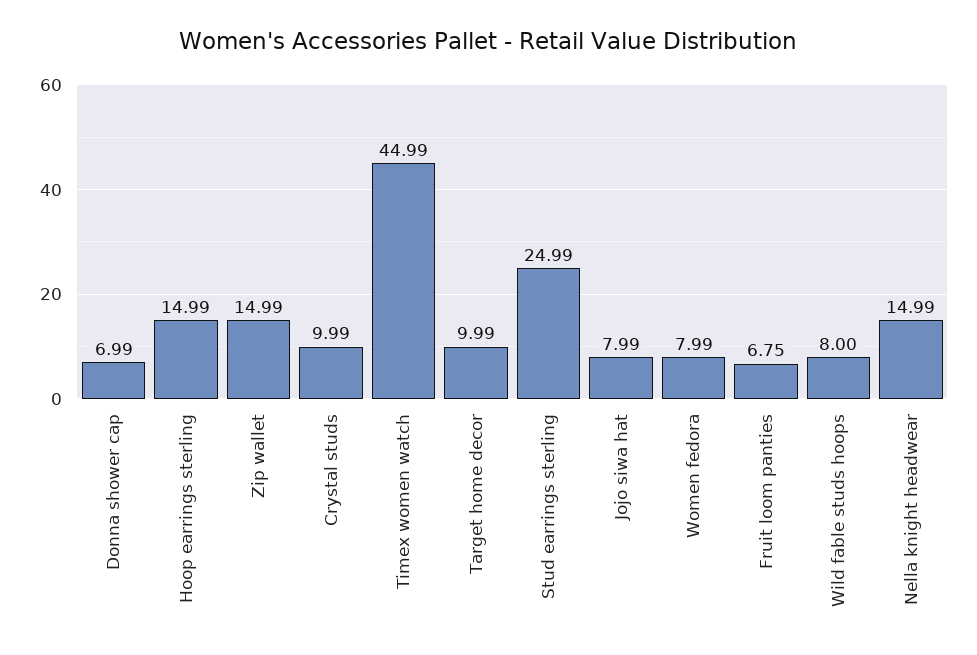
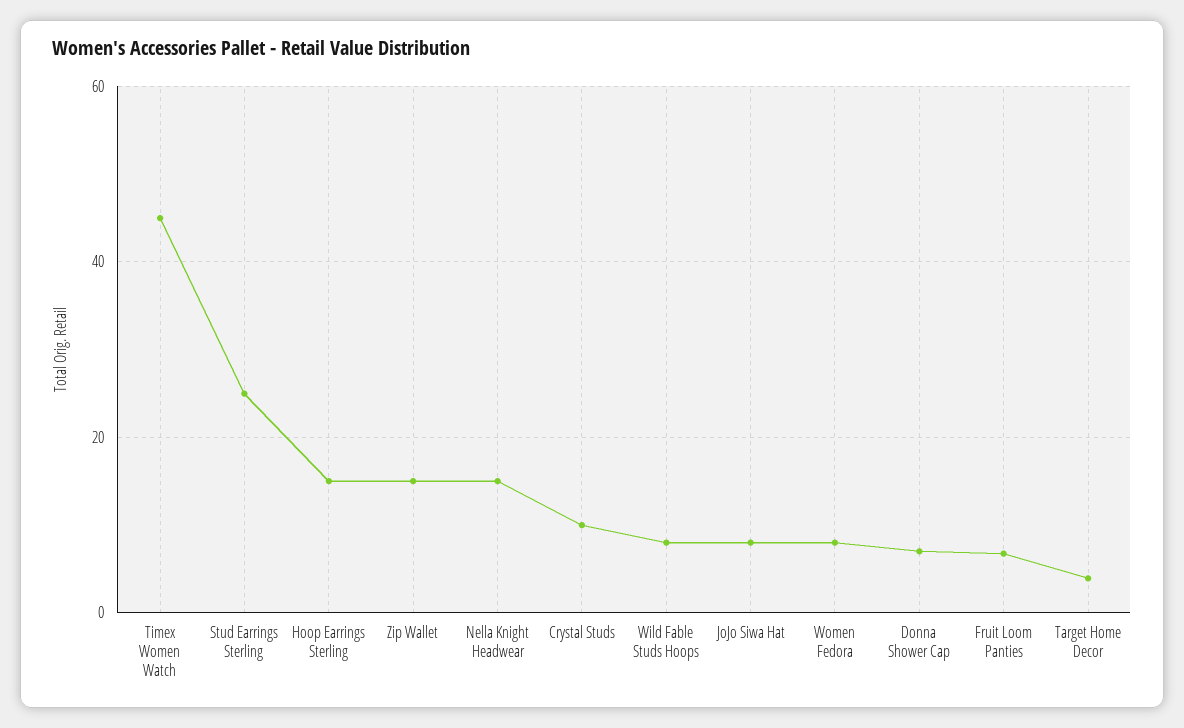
Target home decor: 9.99 -> 4

